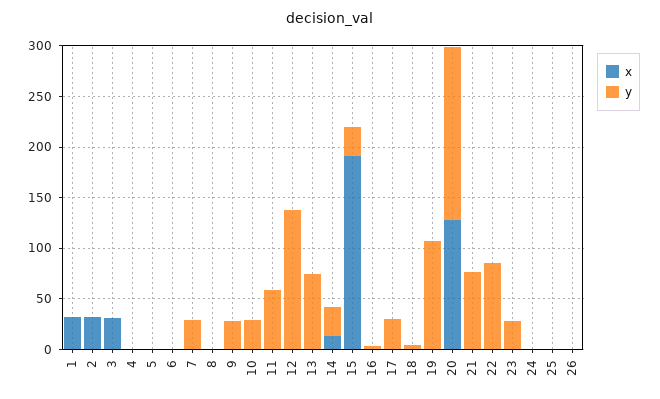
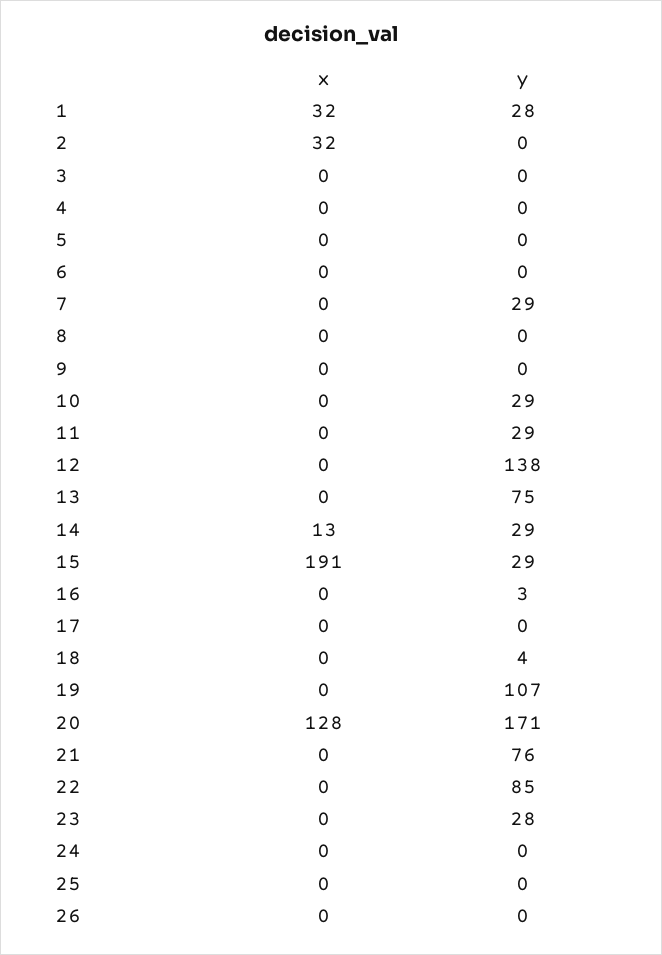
y, 1: 0 -> 28
x, 3: 30 -> 0
y, 9: 30 -> 0
y, 11: 60 -> 29
y, 17: 30 -> 0

